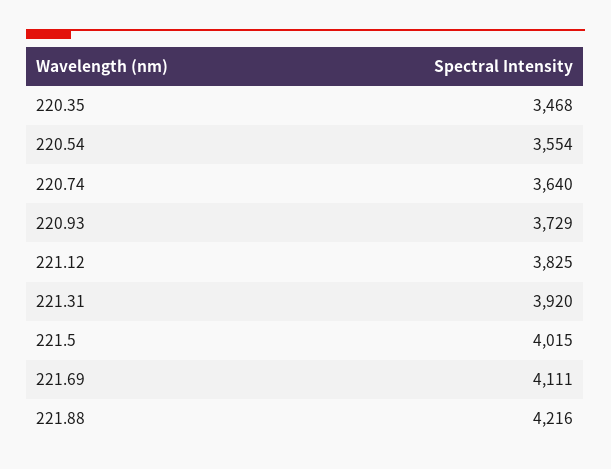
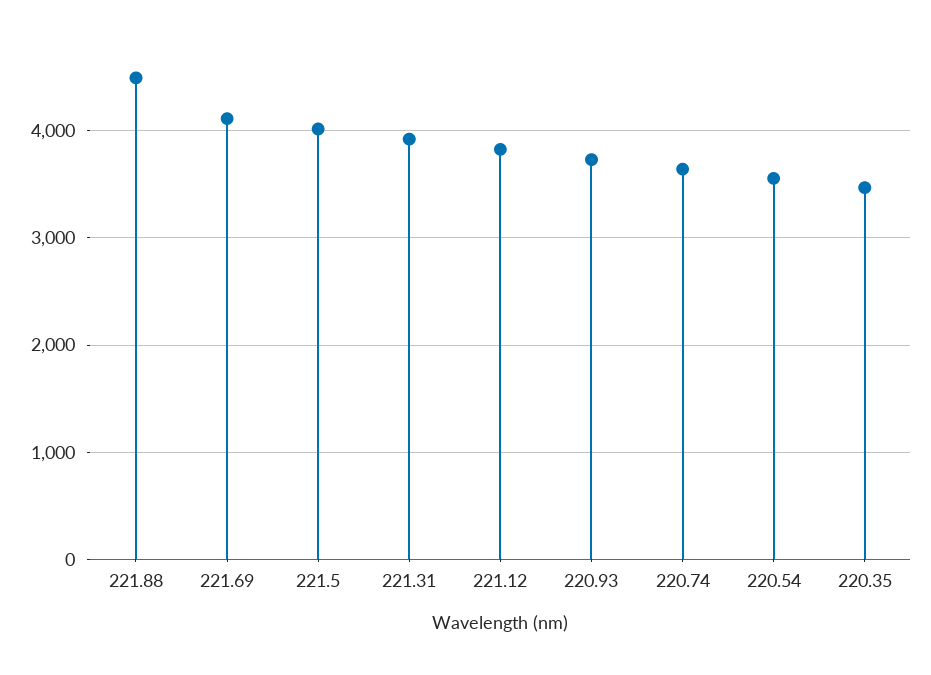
221.88: 4216 -> 4500

